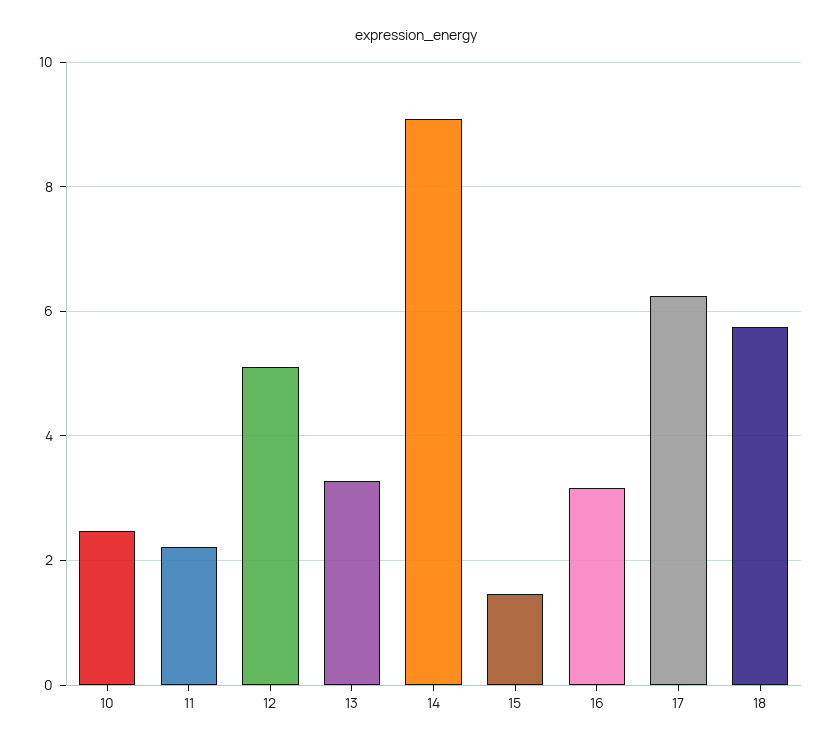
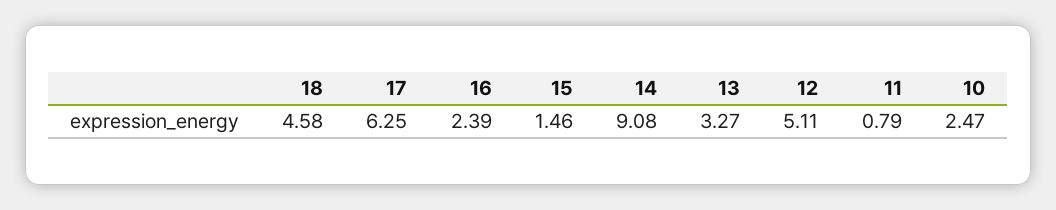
11: 2.2 -> 0.79
16: 3.2 -> 2.39
18: 5.8 -> 4.58

